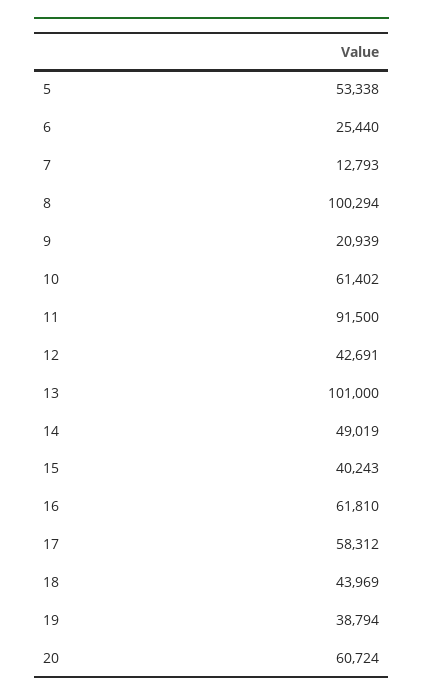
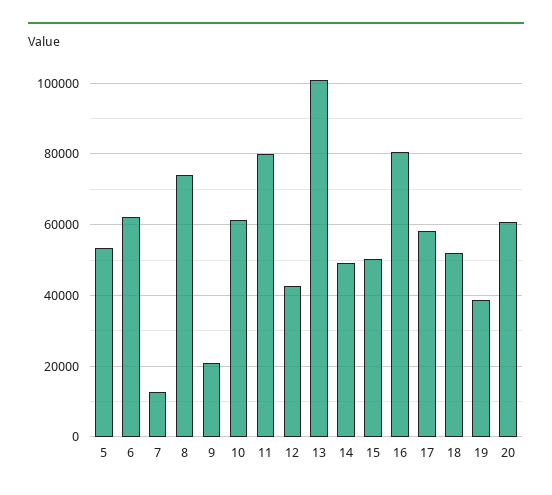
6: 25440 -> 62000
8: 100294 -> 74000
11: 91500 -> 80000
15: 40243 -> 50000
16: 61810 -> 80000
18: 43969 -> 52000

